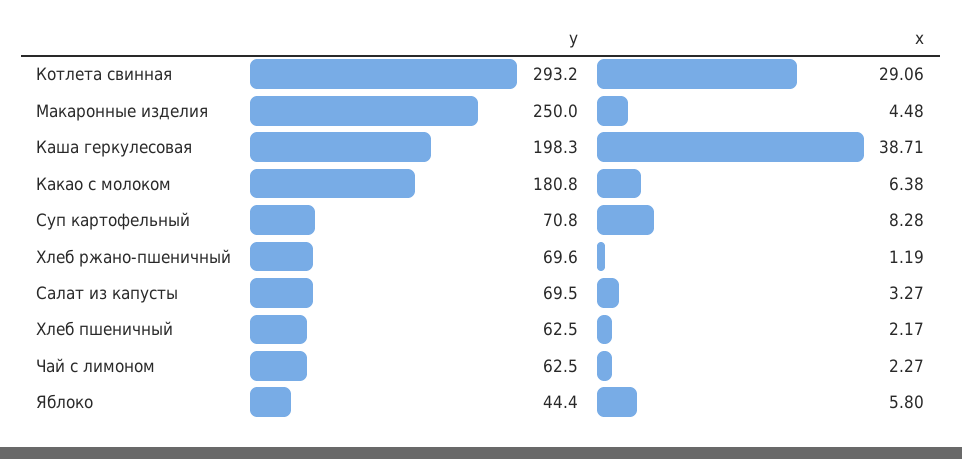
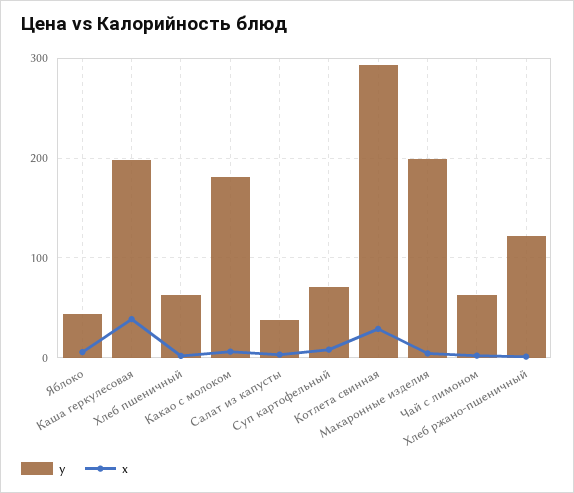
y, Макаронные изделия: 250 -> 200
y, Хлеб ржано-пшеничный: 69.6 -> 120
y, Салат из капусты: 69.5 -> 40

